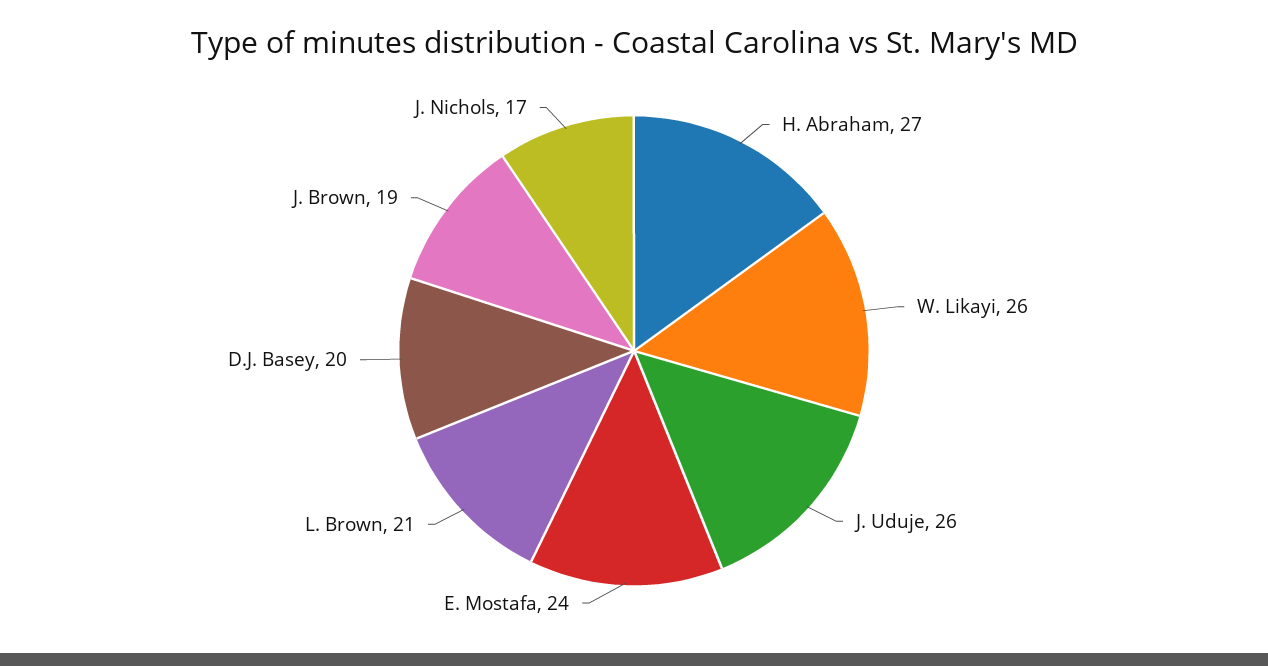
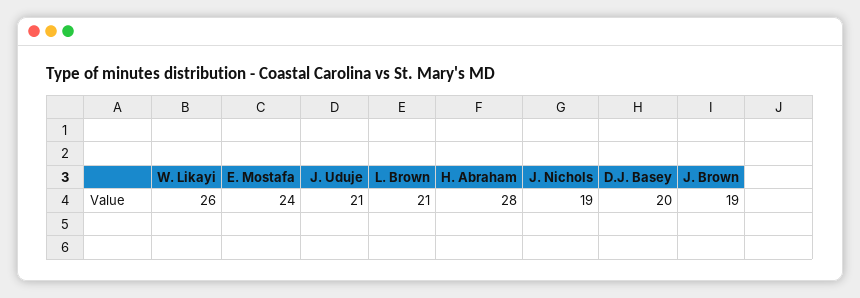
H. Abraham: 27 -> 28
J. Uduje: 26 -> 21
J. Nichols: 17 -> 19

